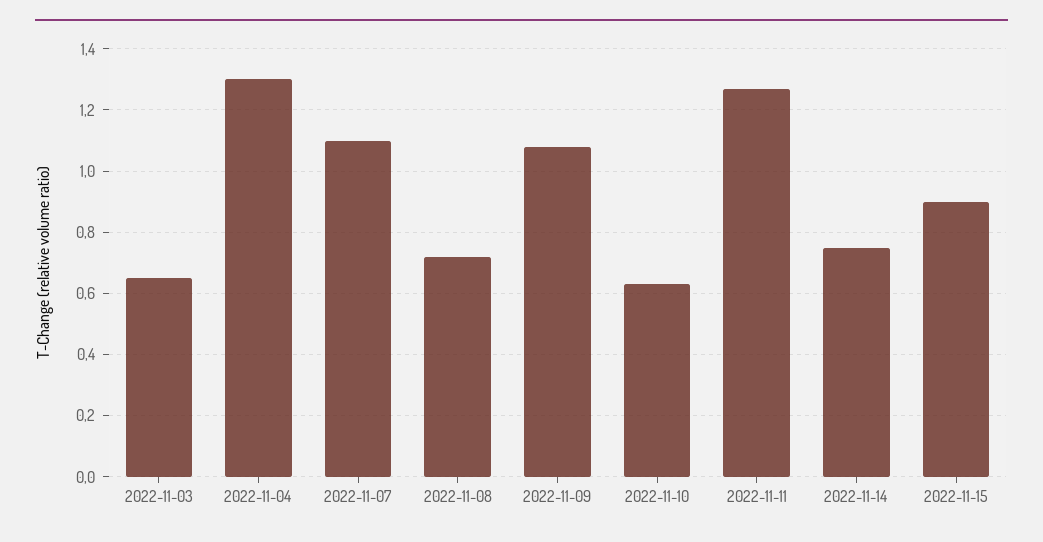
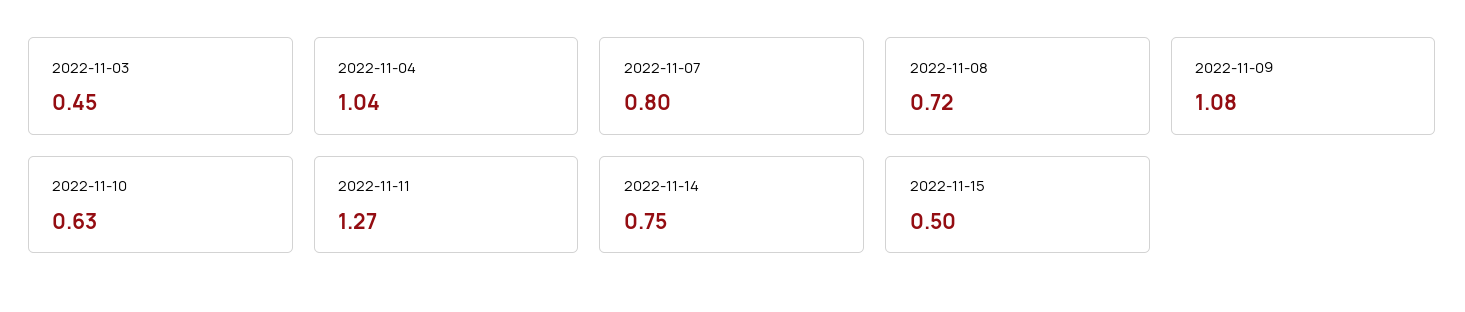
2022-11-03: 0.65 -> 0.45
2022-11-04: 1.3 -> 1.04
2022-11-07: 1.1 -> 0.8
2022-11-15: 0.9 -> 0.5

